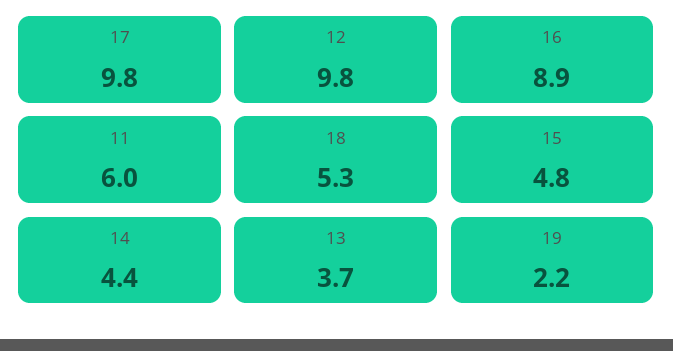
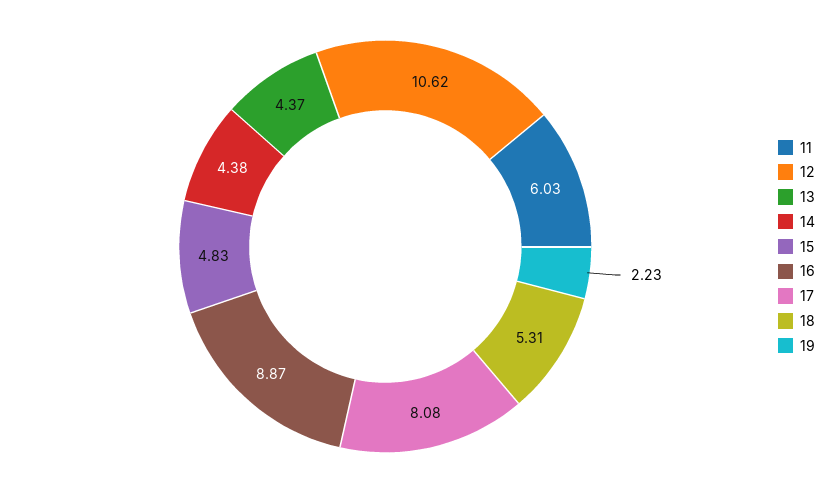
17: 9.8 -> 8.08
12: 9.8 -> 10.62
13: 3.7 -> 4.37

